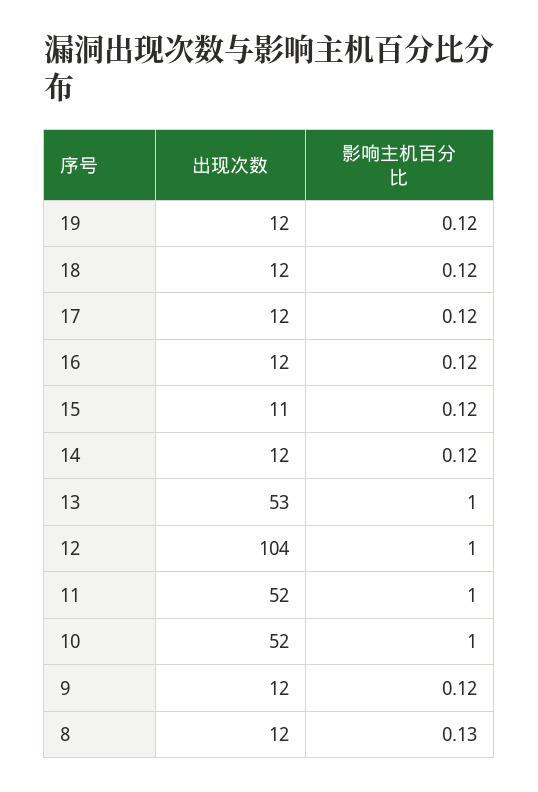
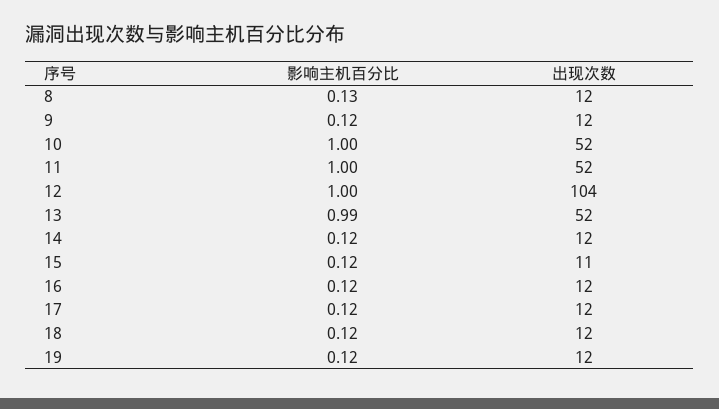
出现次数, 13: 53 -> 52
影响主机百分比, 13: 1 -> 0.99

